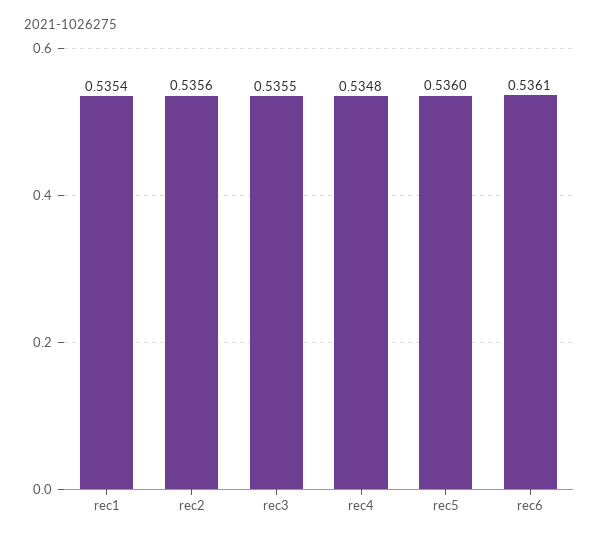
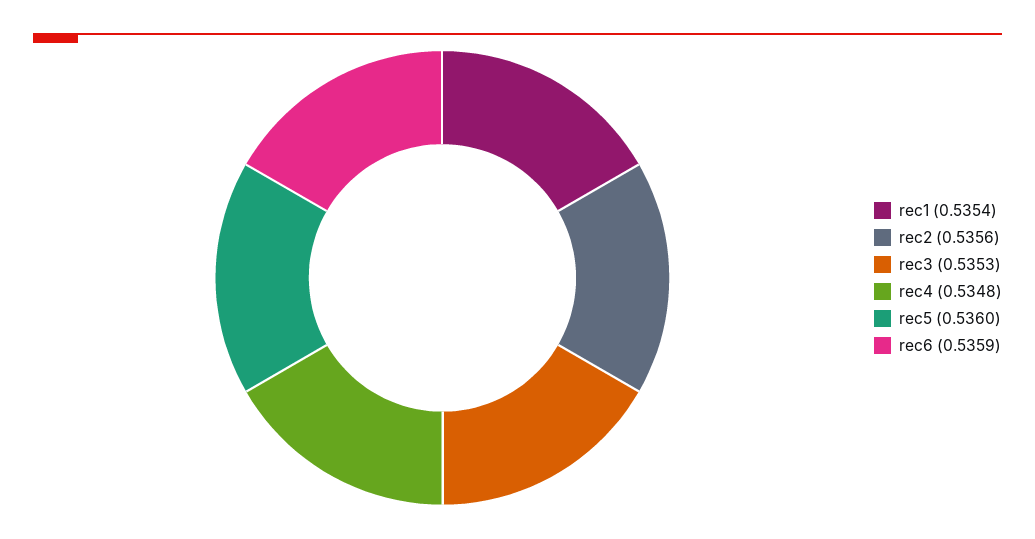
rec3: 0.5355 -> 0.5353
rec6: 0.5361 -> 0.5359

